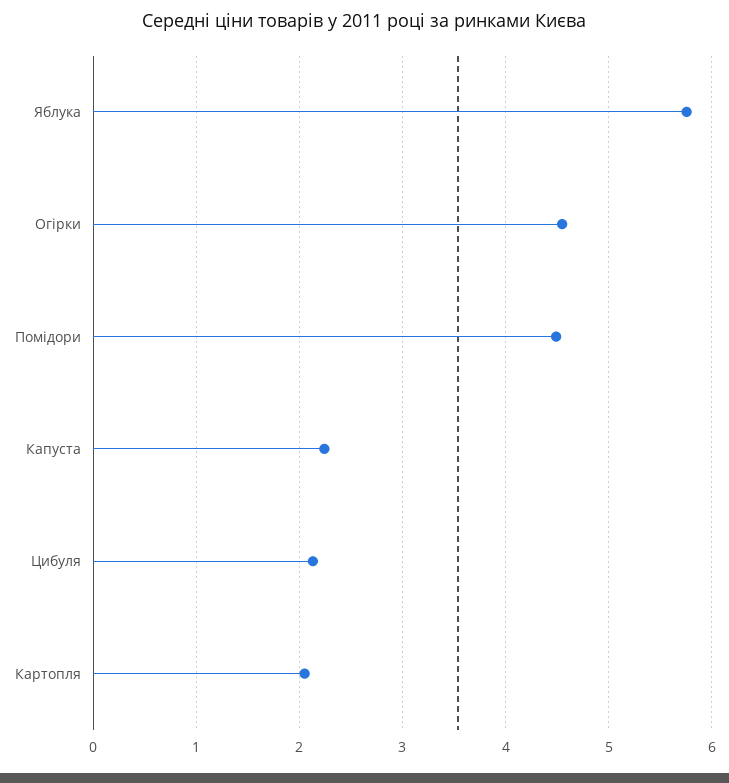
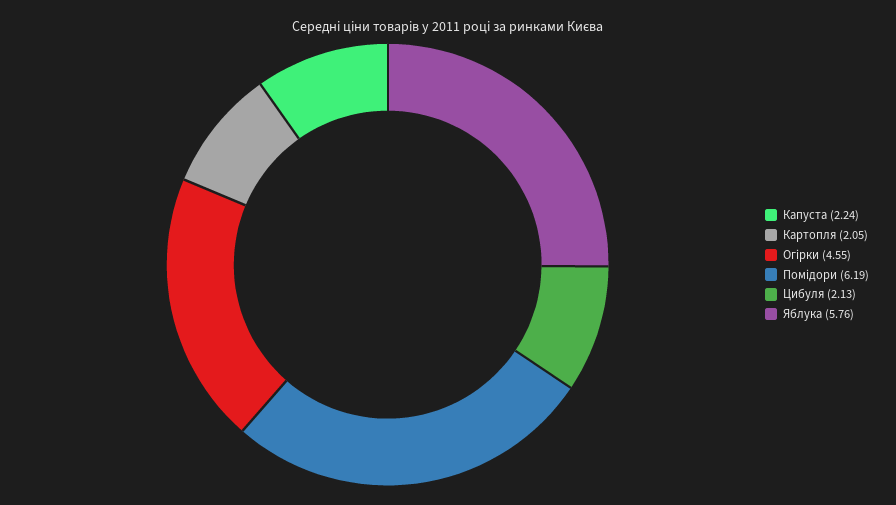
Помідори: 4.5 -> 6.19

